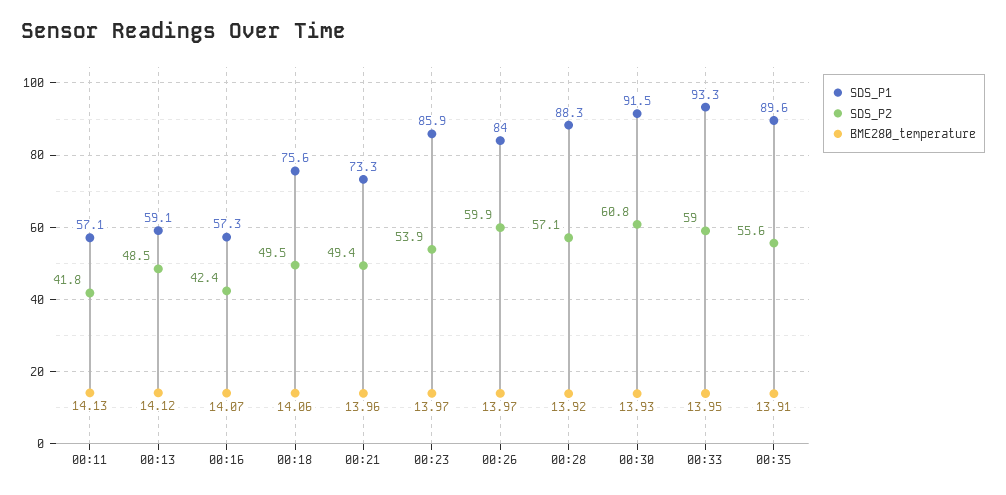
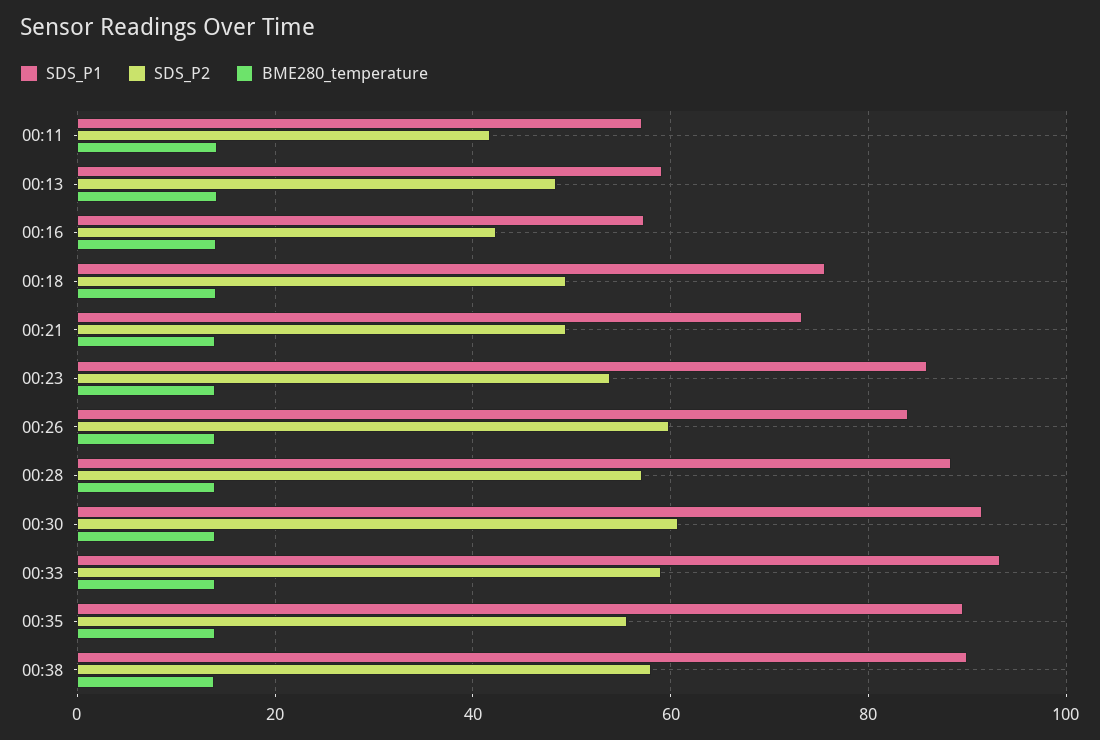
SDS_P1, 00:38: none -> 90
SDS_P2, 00:38: none -> 58
BME280_temperature, 00:38: none -> 14

